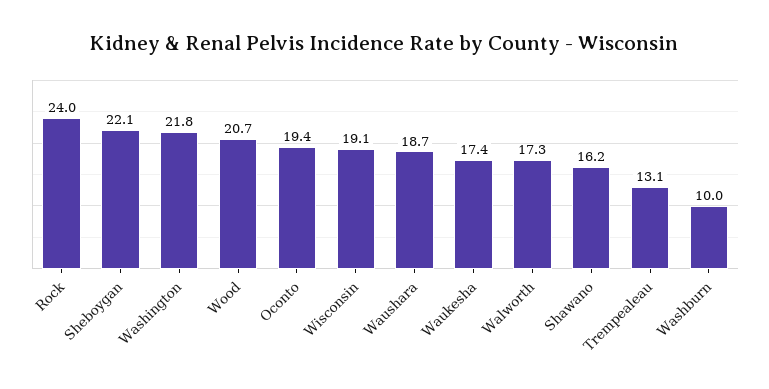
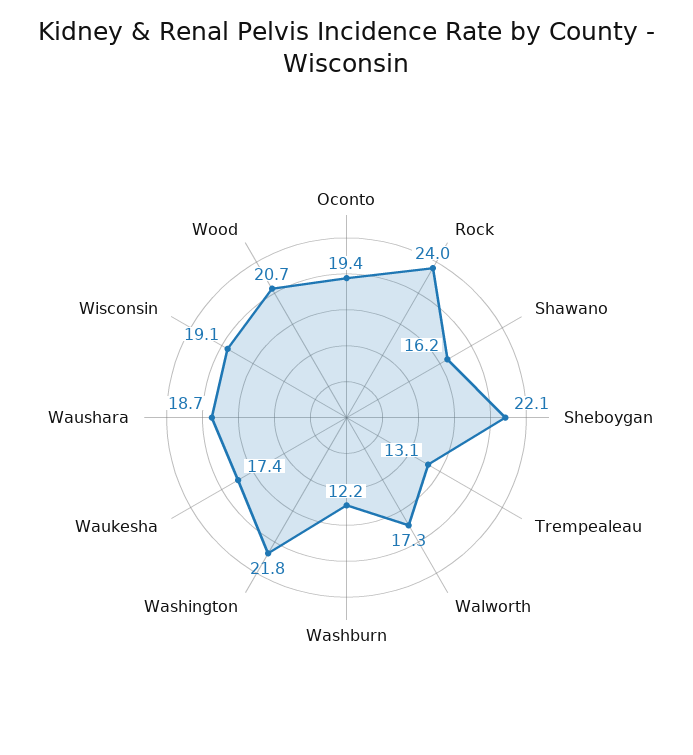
Washburn: 10 -> 12.2

